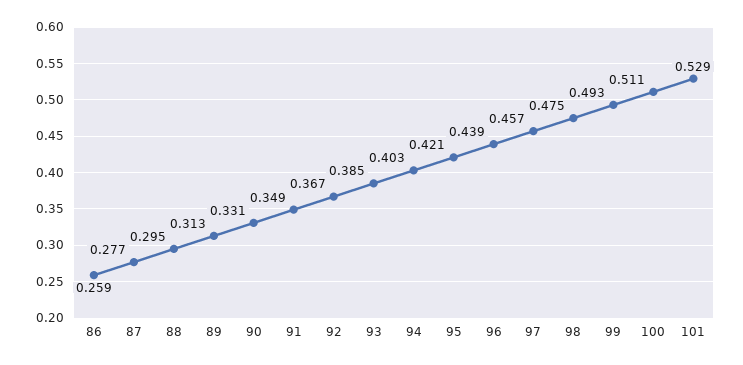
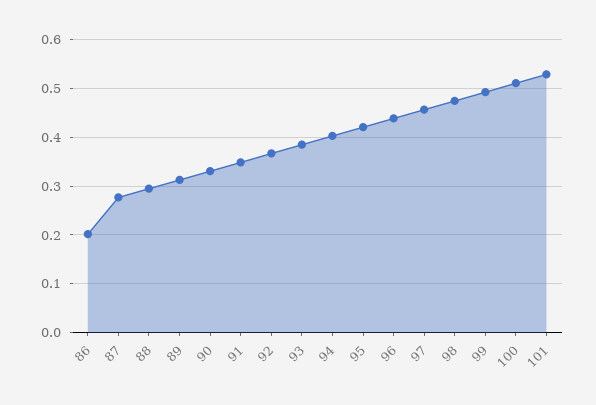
86: 0.259 -> 0.2

